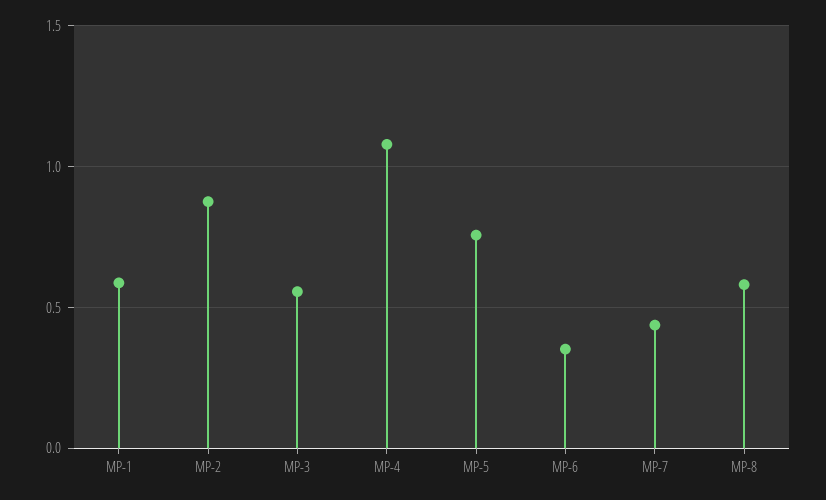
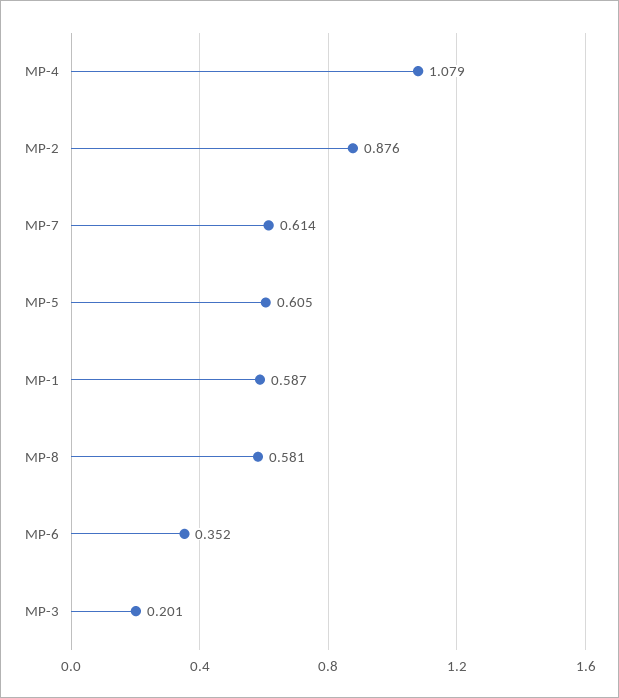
MP-3: 0.55 -> 0.201
MP-5: 0.75 -> 0.605
MP-7: 0.45 -> 0.614

